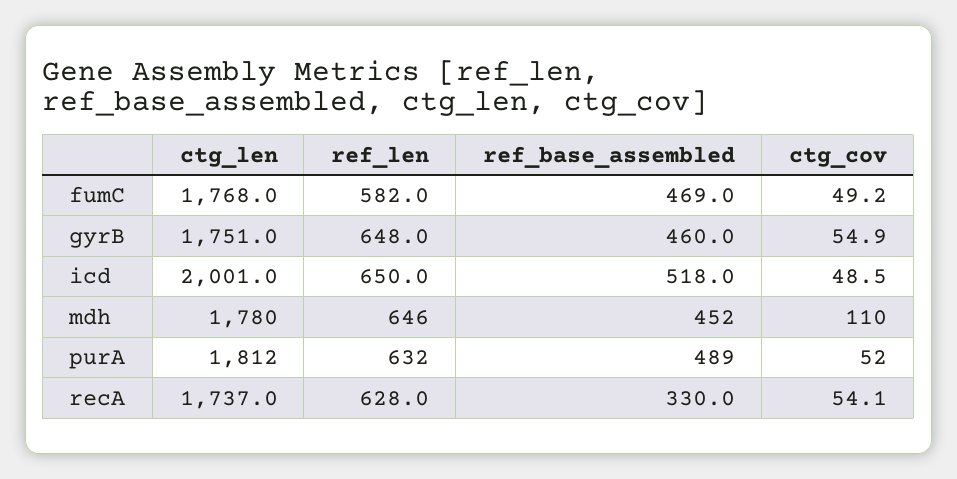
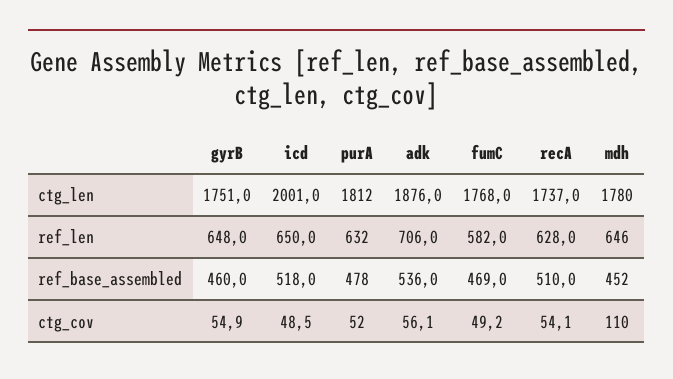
ref_base_assembled, purA: 489 -> 478
ref_base_assembled, recA: 330 -> 510
ctg_len, adk: none -> 1876
ref_len, adk: none -> 706
ref_base_assembled, adk: none -> 536
ctg_cov, adk: none -> 56.1

